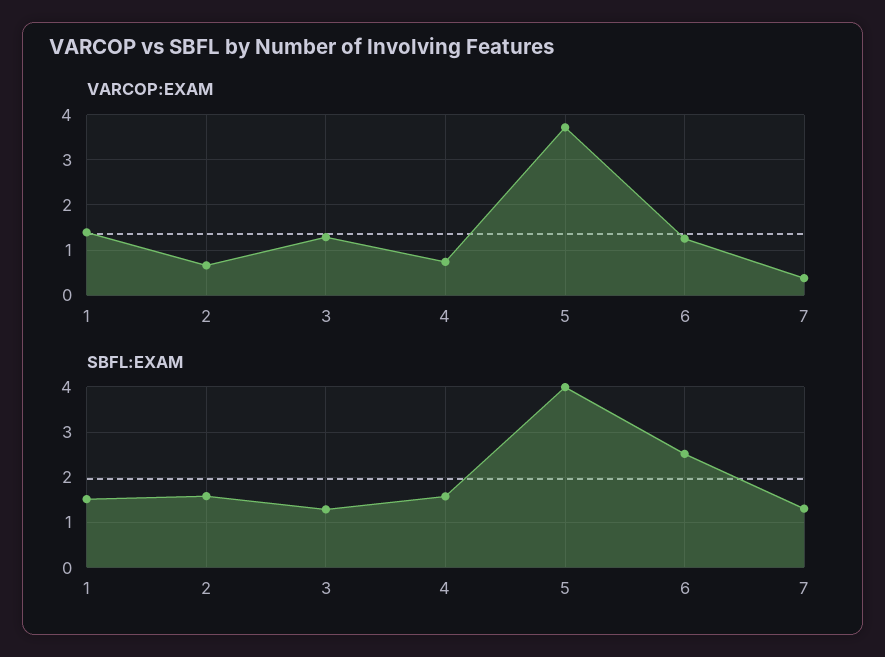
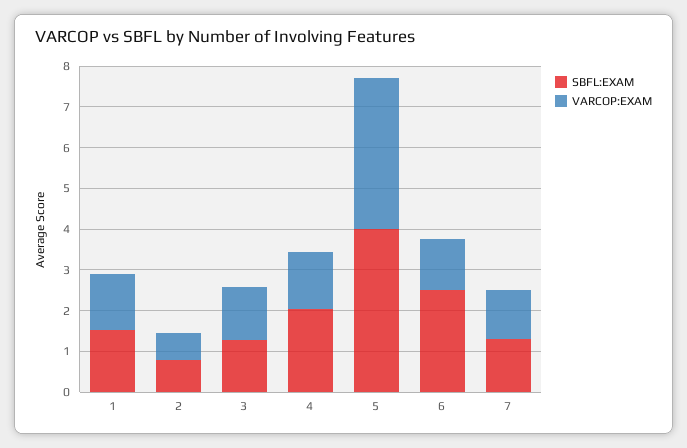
VARCOP:EXAM, 4: 0.8 -> 1.4
VARCOP:EXAM, 7: 0.4 -> 1.2
SBFL:EXAM, 2: 1.6 -> 0.8
SBFL:EXAM, 4: 1.6 -> 2

